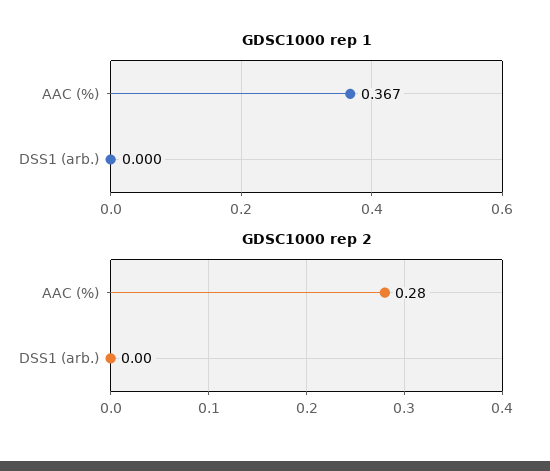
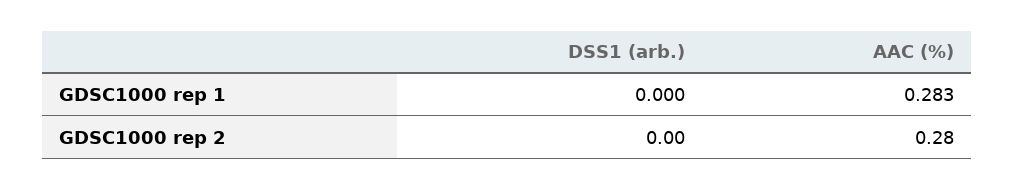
GDSC1000 rep 1, AAC (%): 0.367 -> 0.283

